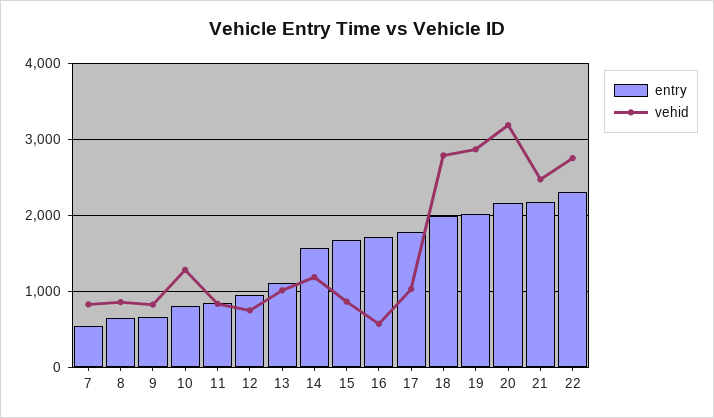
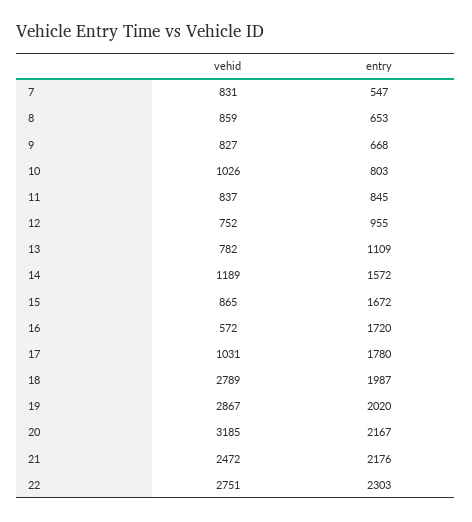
vehid, 10: 1300 -> 1026
vehid, 13: 1000 -> 782

